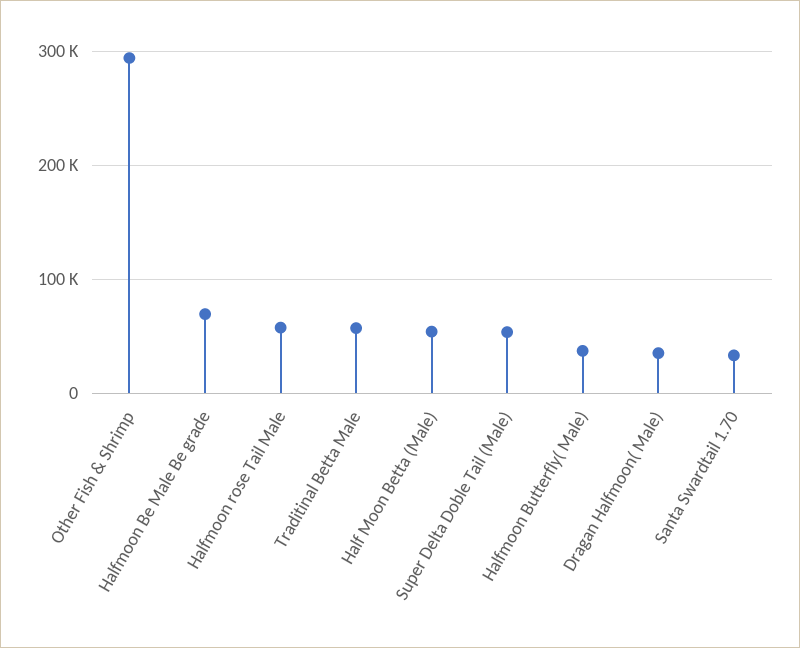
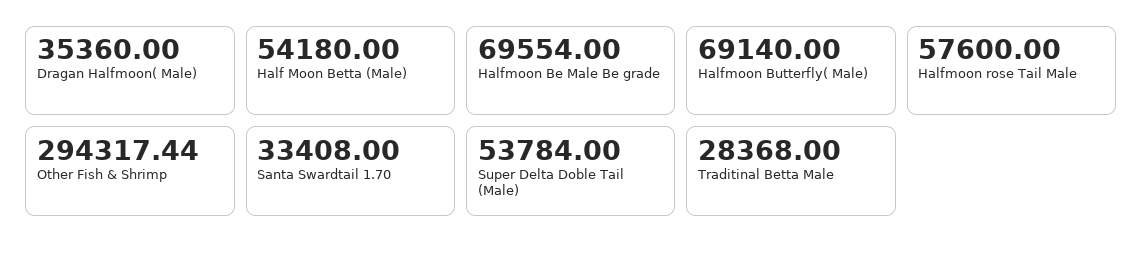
Traditinal Betta Male: 60000 -> 28368
Halfmoon Butterfly( Male): 40000 -> 69140

